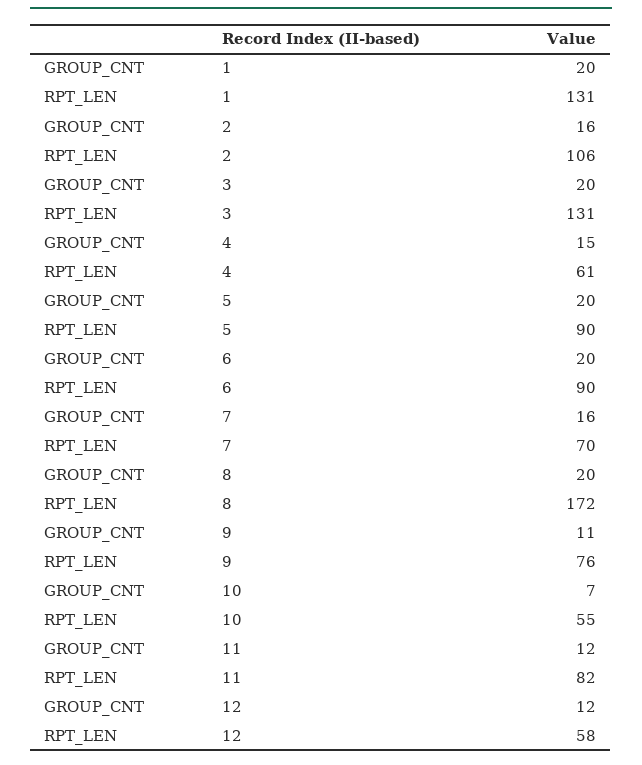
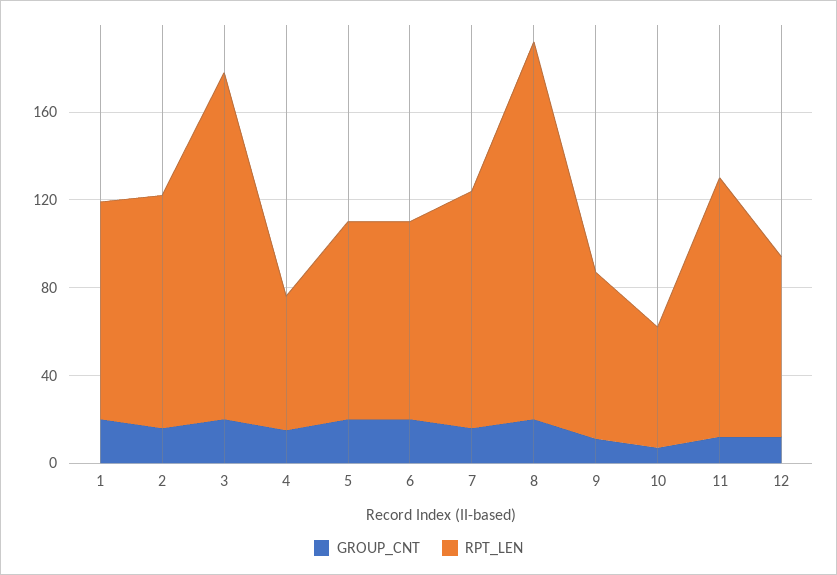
RPT_LEN, 1: 131 -> 100
RPT_LEN, 3: 131 -> 160
RPT_LEN, 7: 70 -> 110
RPT_LEN, 11: 82 -> 120
RPT_LEN, 12: 58 -> 80

